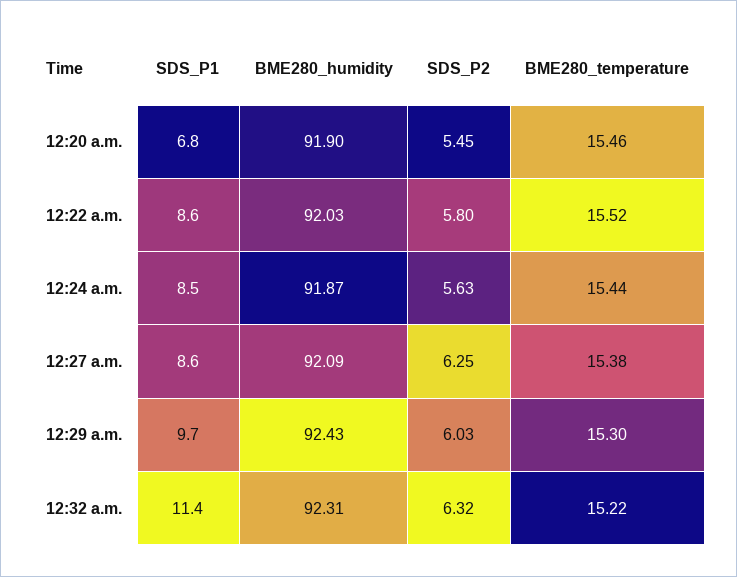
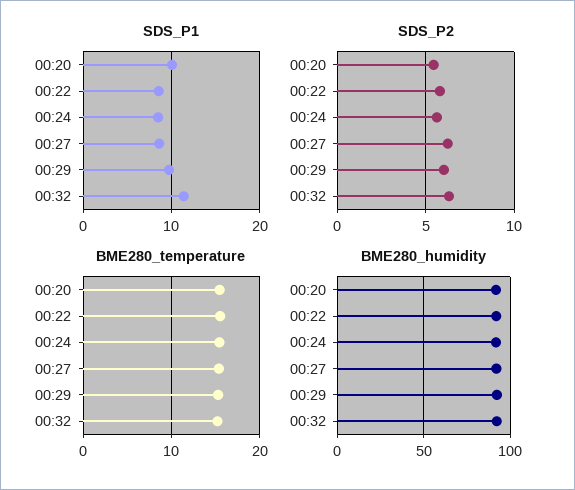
SDS_P1, 12:20 a.m.: 6.8 -> 10

